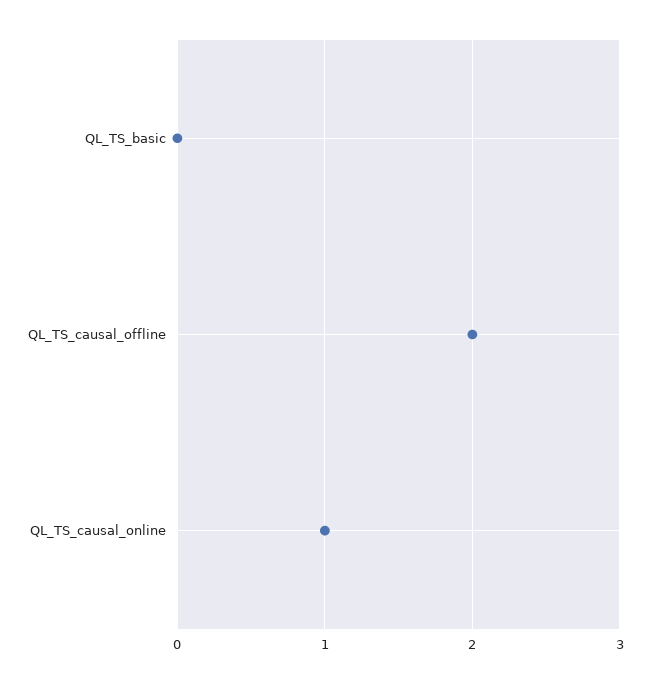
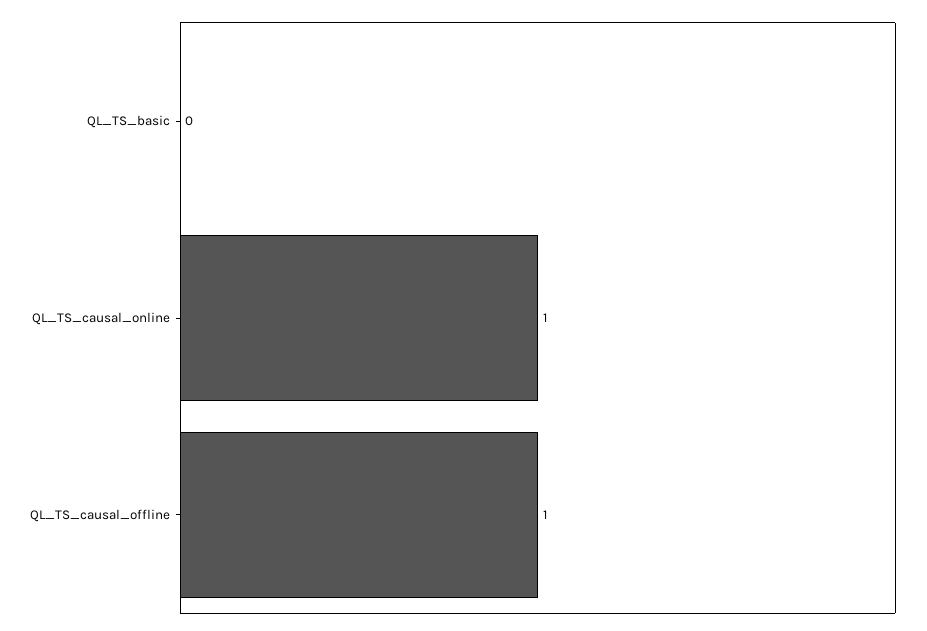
QL_TS_causal_offline: 2 -> 1

